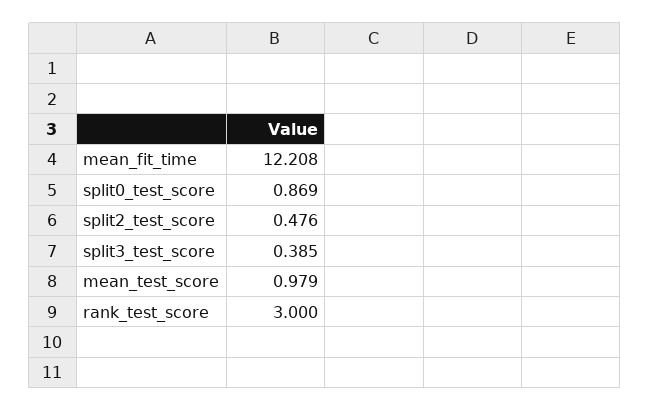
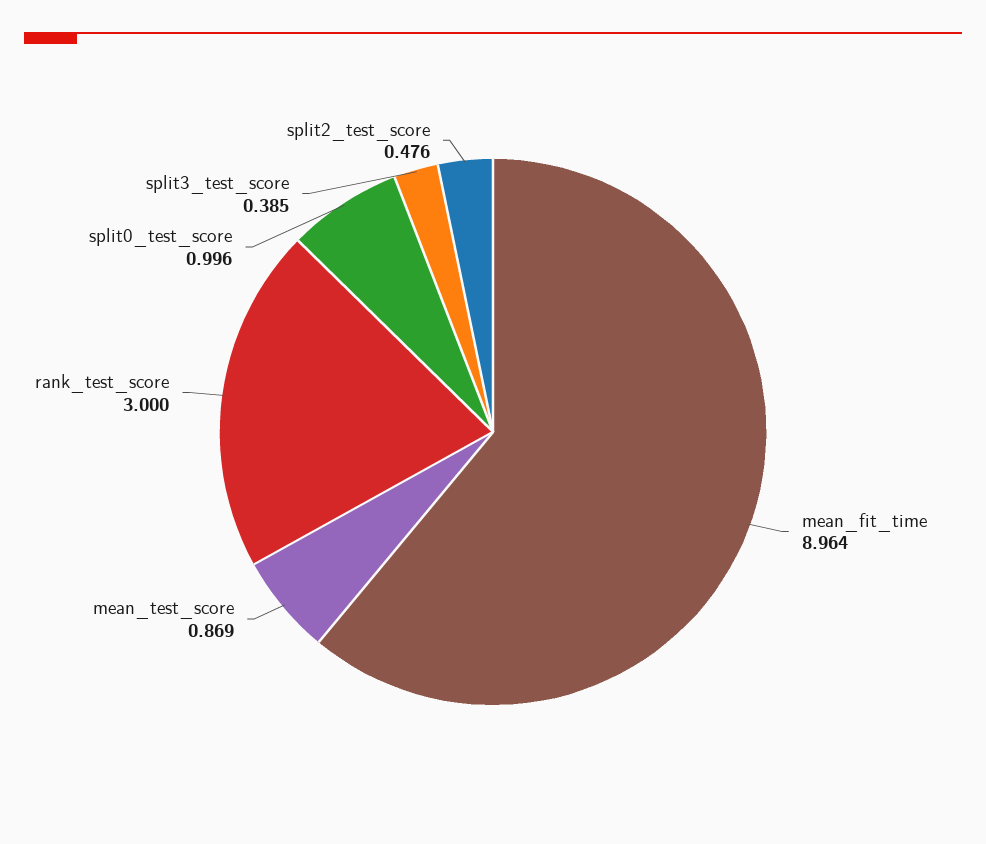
mean_fit_time: 12.208 -> 8.964
split0_test_score: 0.869 -> 0.996
mean_test_score: 0.979 -> 0.869

